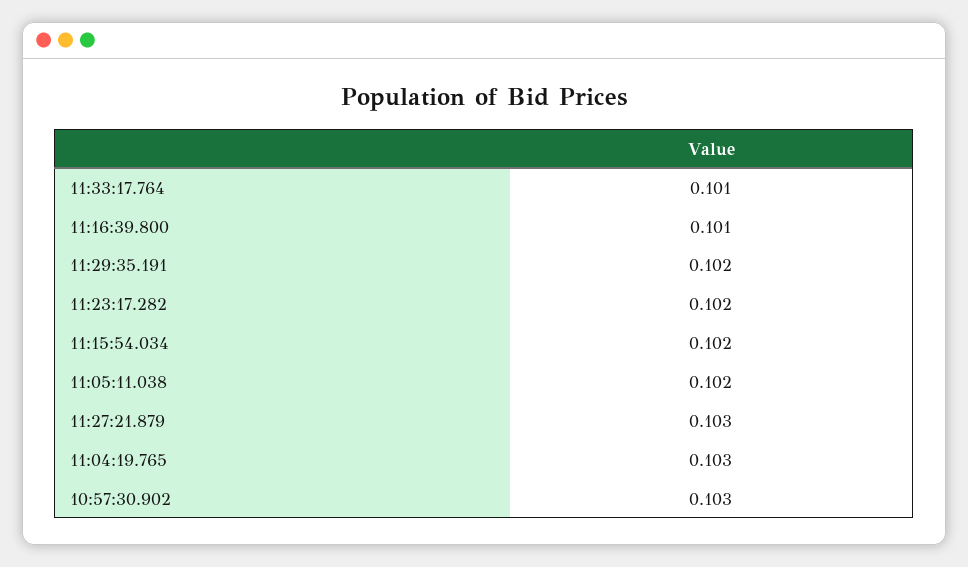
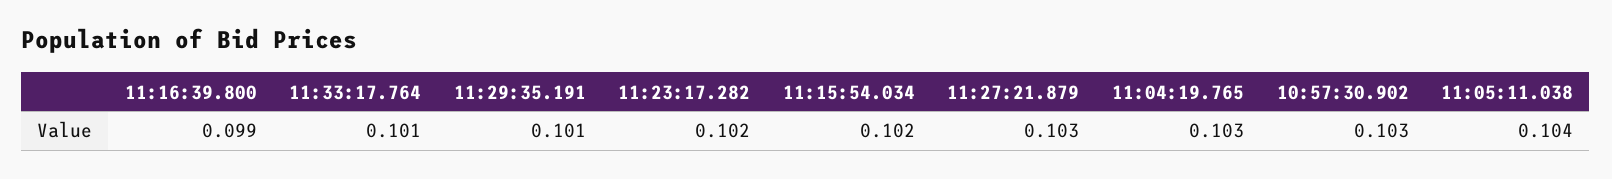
11:16:39.800: 0.101 -> 0.099
11:29:35.191: 0.102 -> 0.101
11:05:11.038: 0.102 -> 0.104

